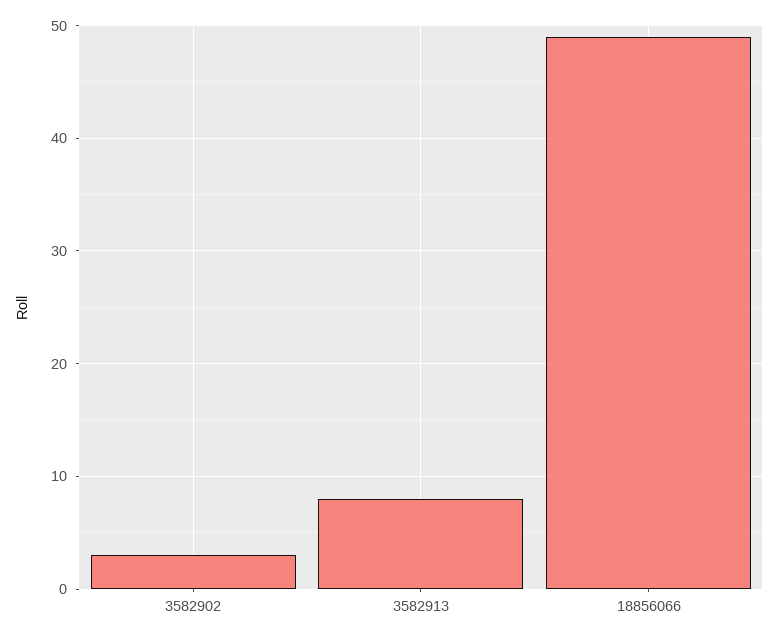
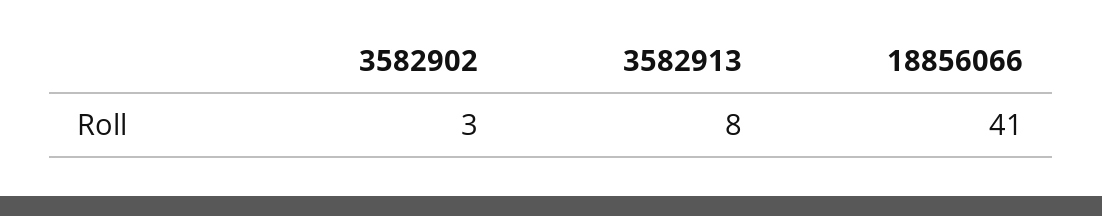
18856066: 49 -> 41

